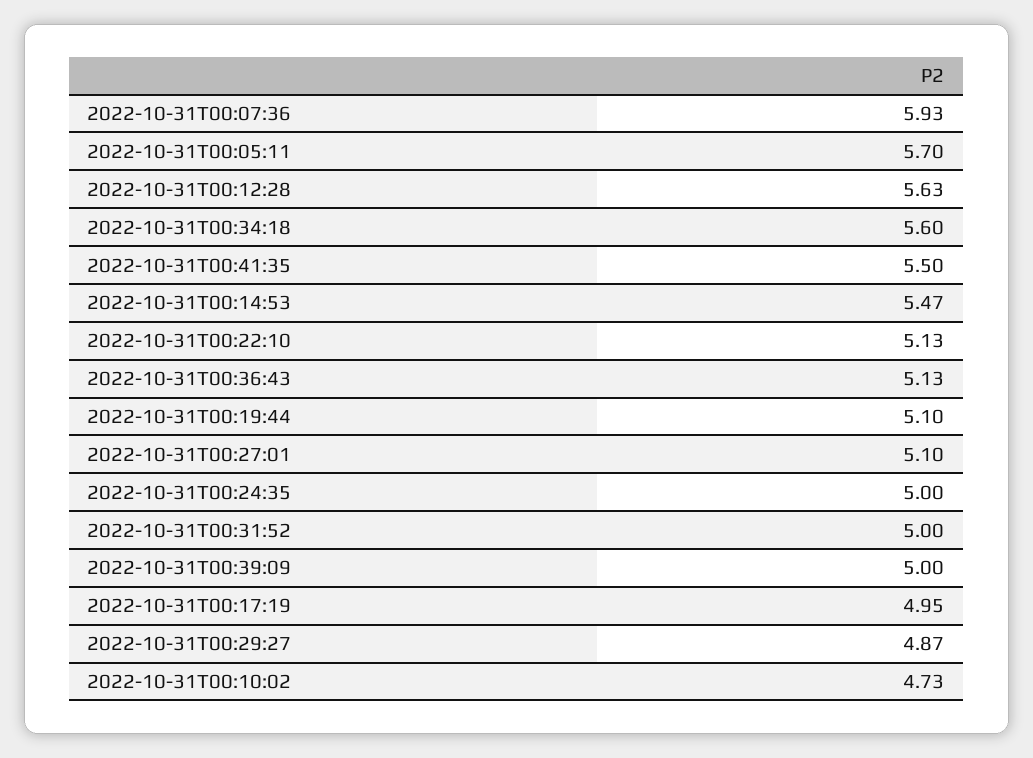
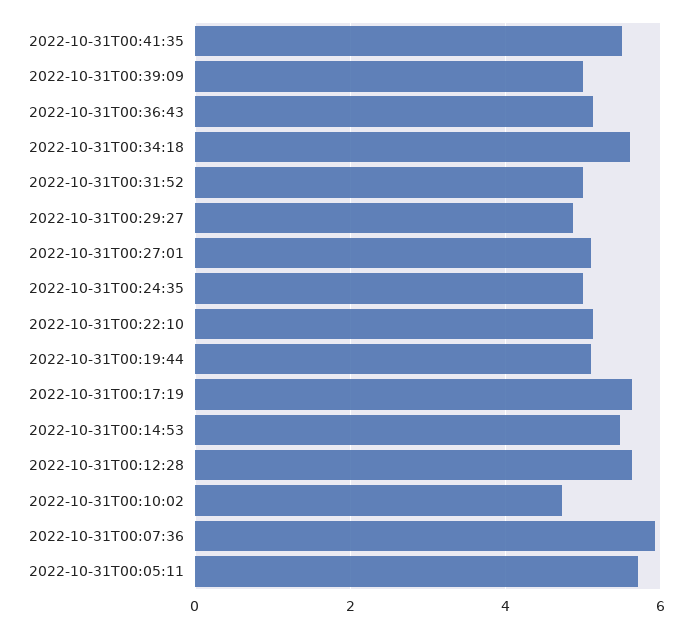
2022-10-31T00:17:19: 4.95 -> 5.6

